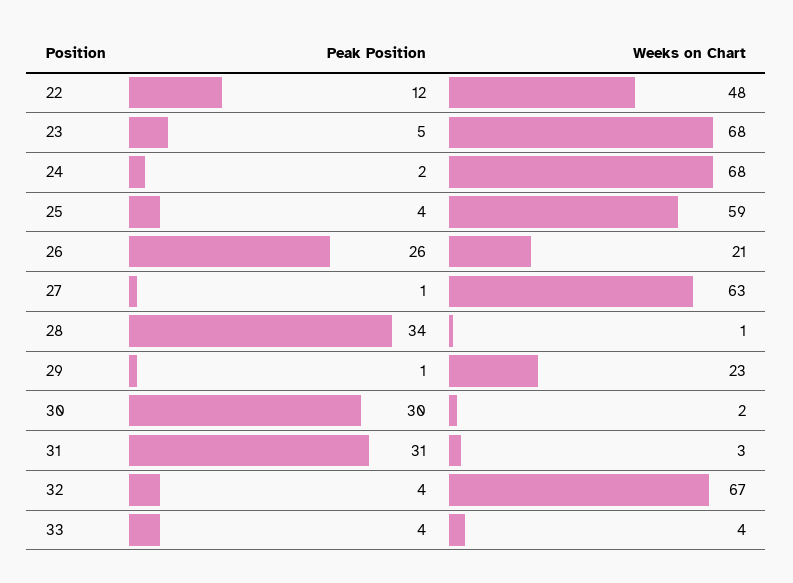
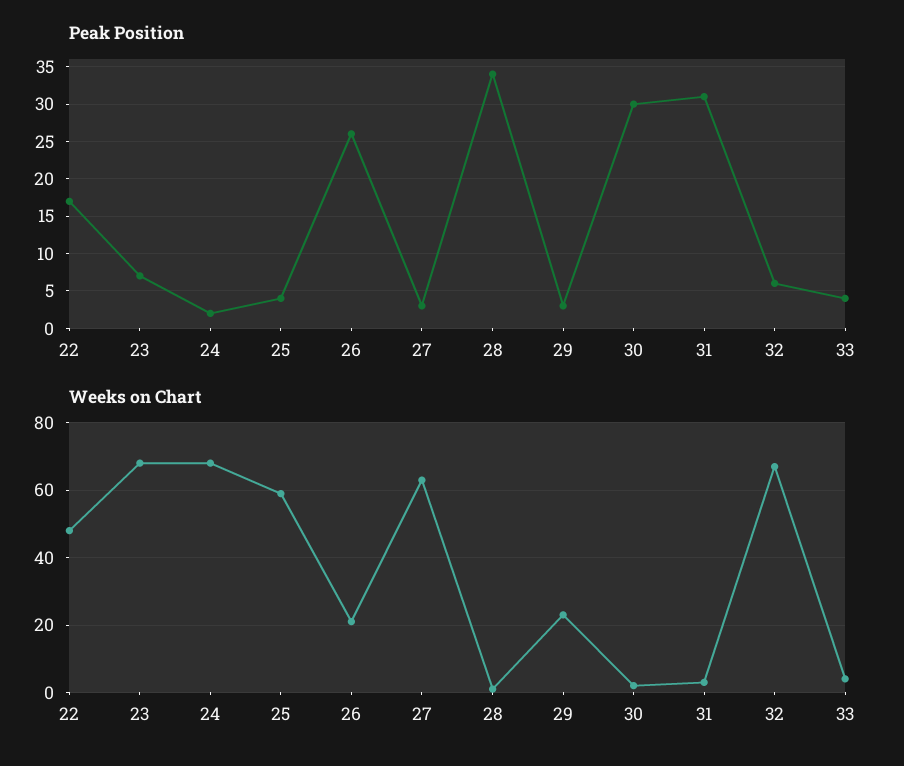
Peak Position, 22: 12 -> 17
Peak Position, 23: 5 -> 7
Peak Position, 27: 1 -> 3
Peak Position, 29: 1 -> 3
Peak Position, 32: 4 -> 6

